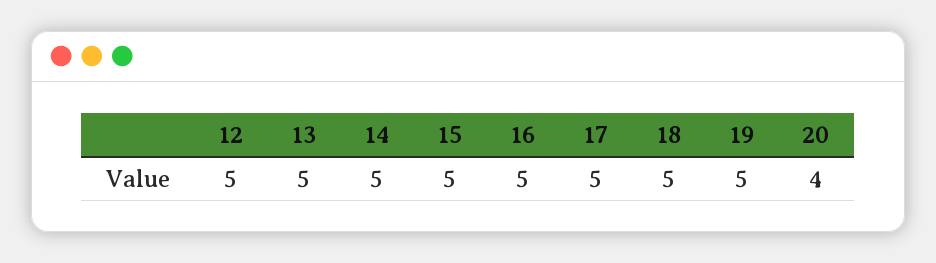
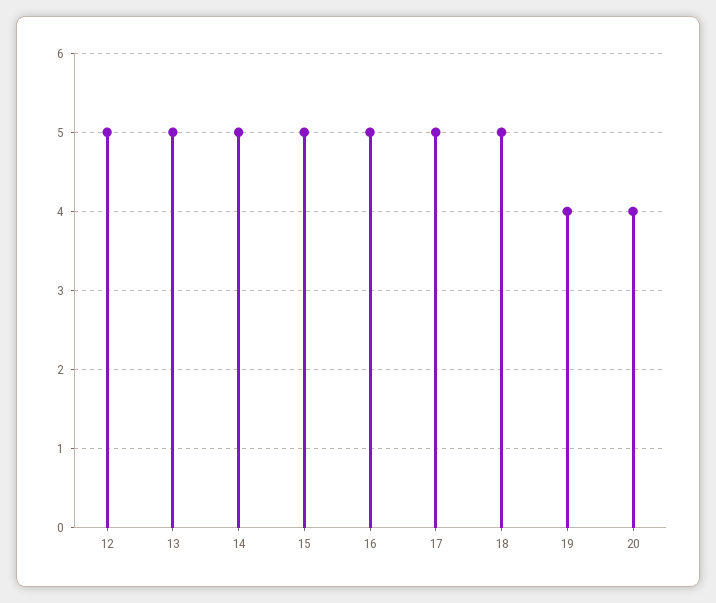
19: 5 -> 4

